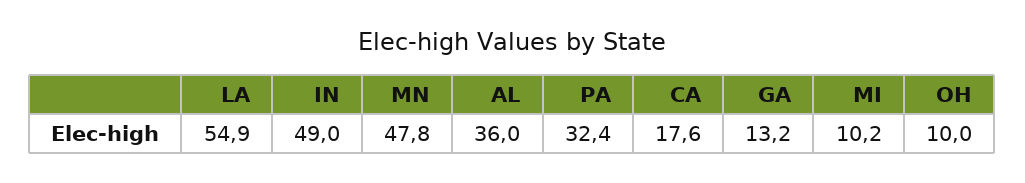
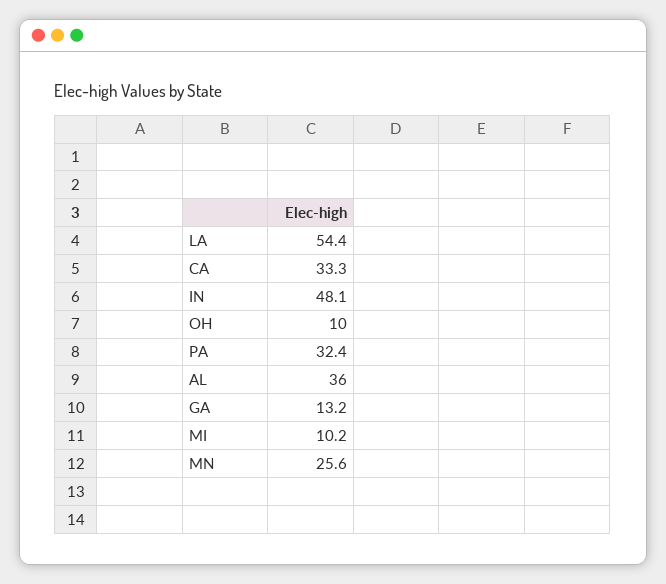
LA: 54.9 -> 54.4
IN: 49 -> 48.1
MN: 47.8 -> 25.6
CA: 17.6 -> 33.3

